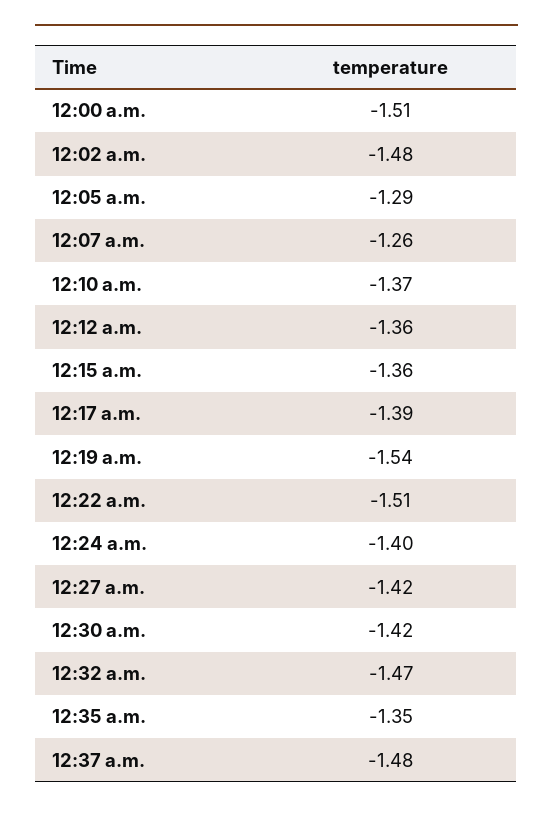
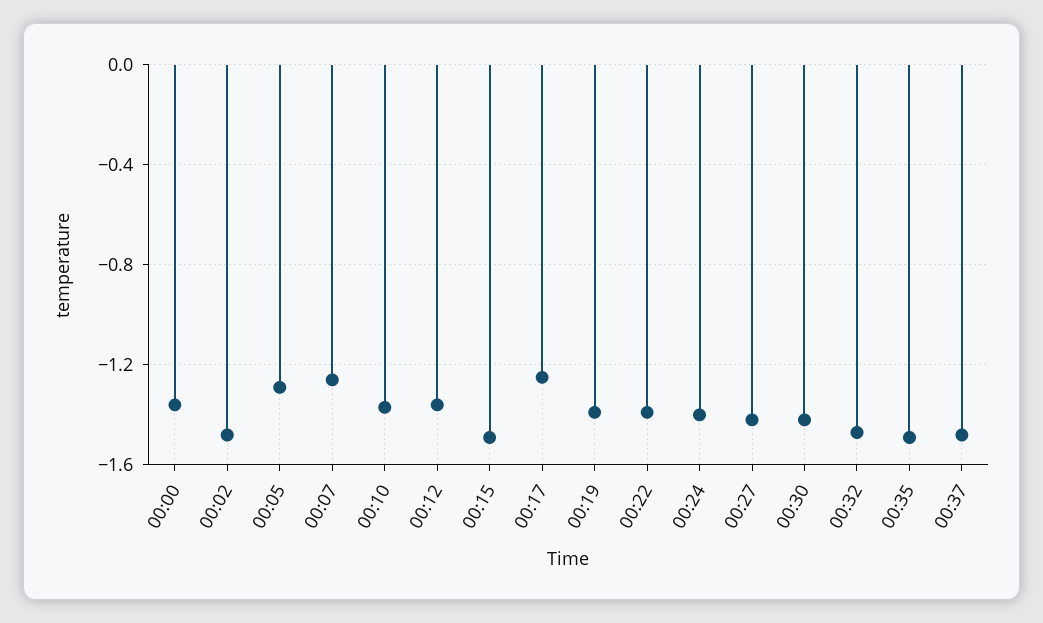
12:00 a.m.: -1.51 -> -1.35
12:15 a.m.: -1.36 -> -1.5
12:17 a.m.: -1.39 -> -1.25
12:19 a.m.: -1.54 -> -1.4
12:22 a.m.: -1.51 -> -1.4
12:35 a.m.: -1.35 -> -1.5

